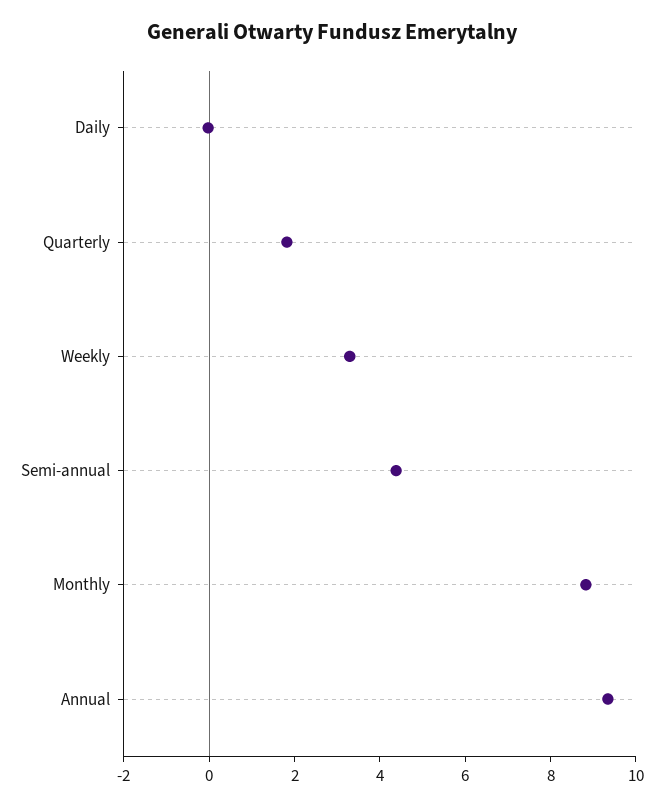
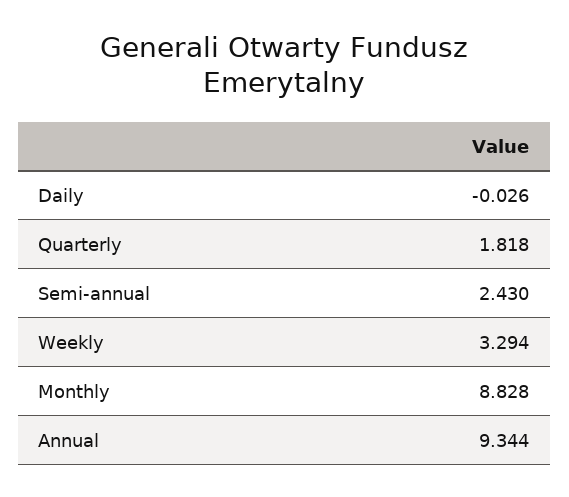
Semi-annual: 4.5 -> 2.43

